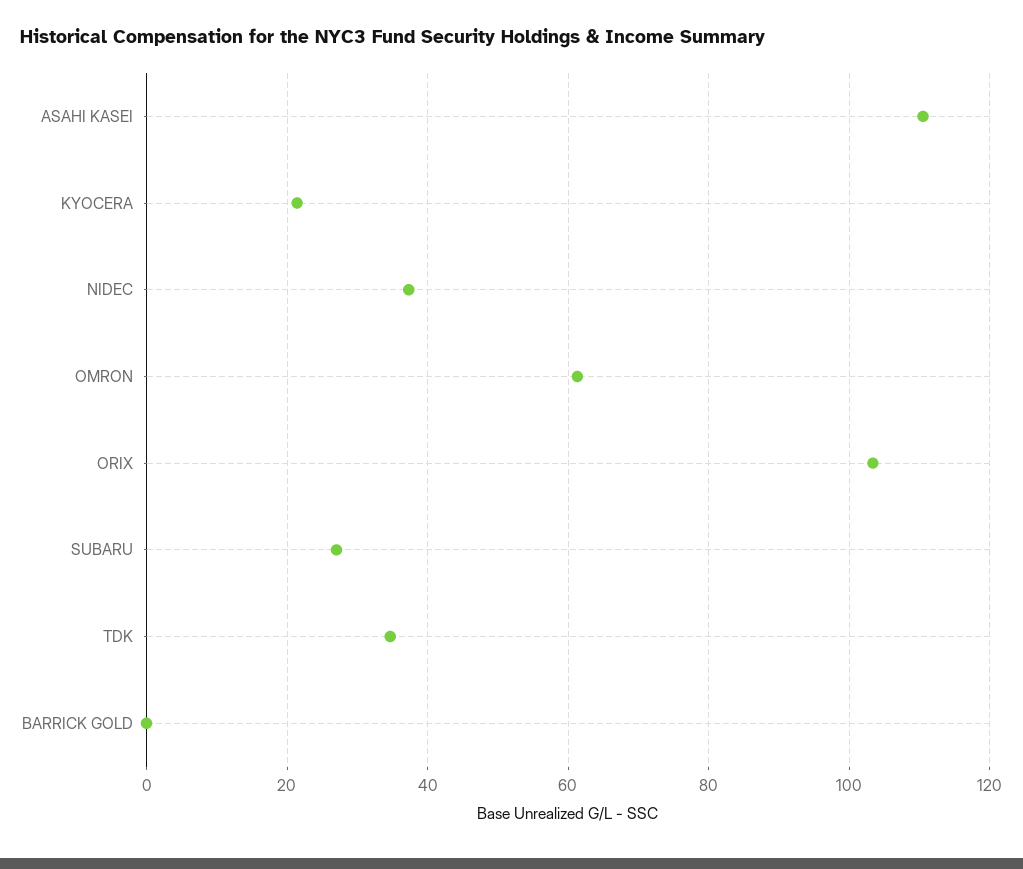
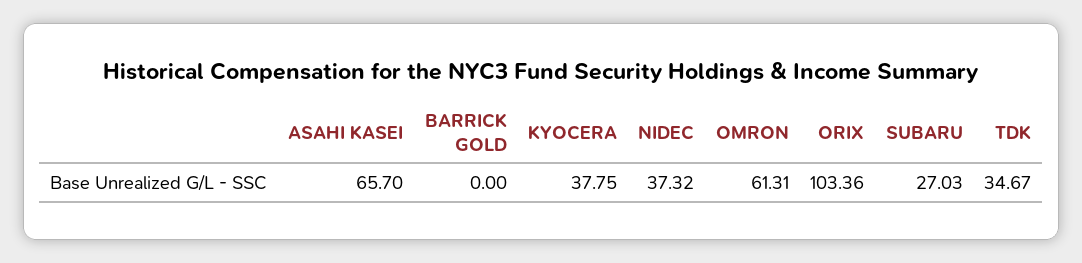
ASAHI KASEI: 110 -> 65.7
KYOCERA: 22 -> 37.75

